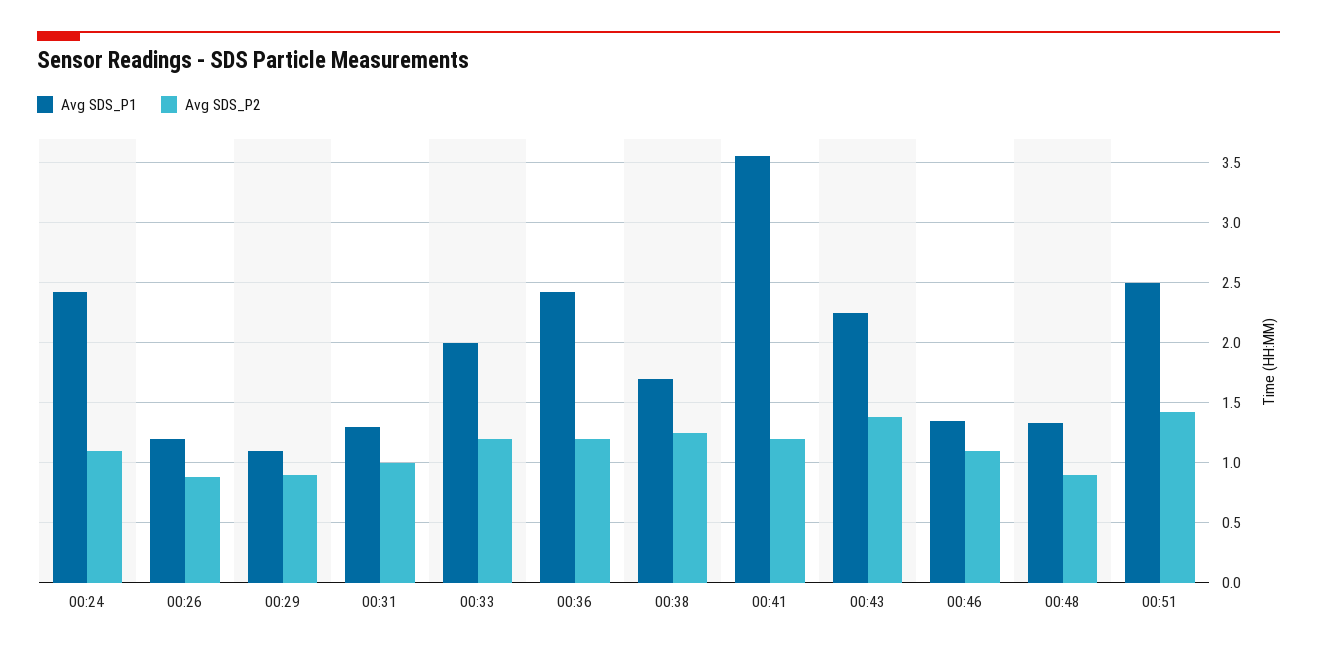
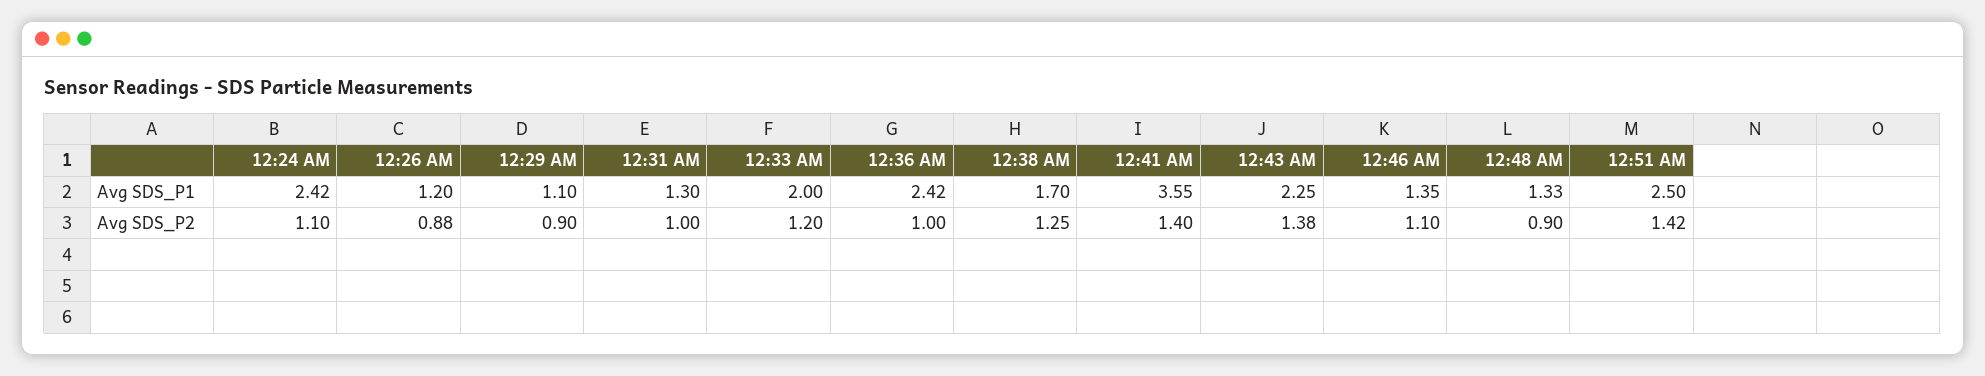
Avg SDS_P2, 00:36: 1.2 -> 1
Avg SDS_P2, 00:41: 1.2 -> 1.4

